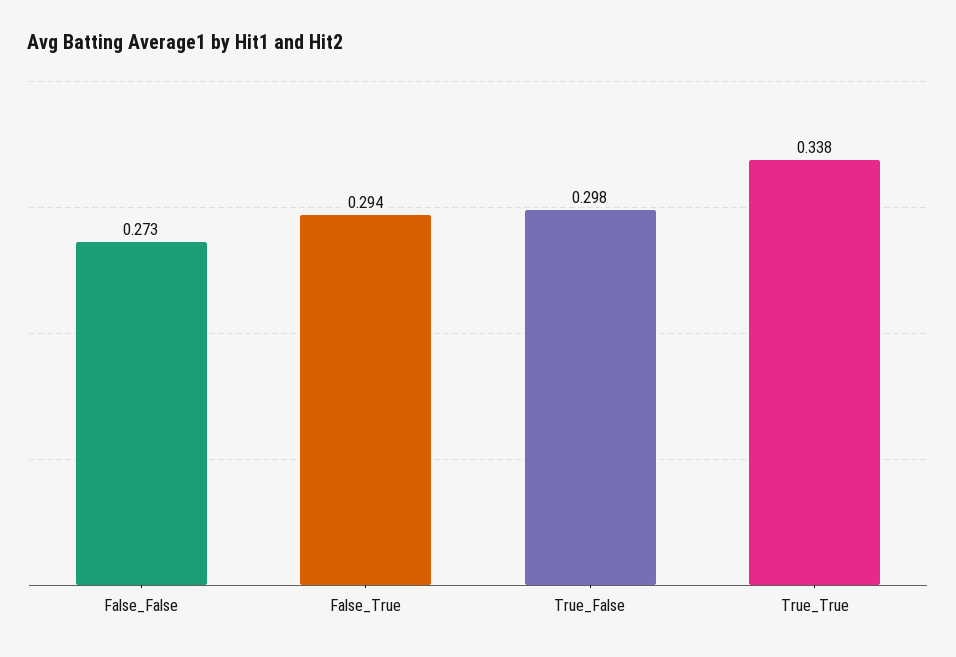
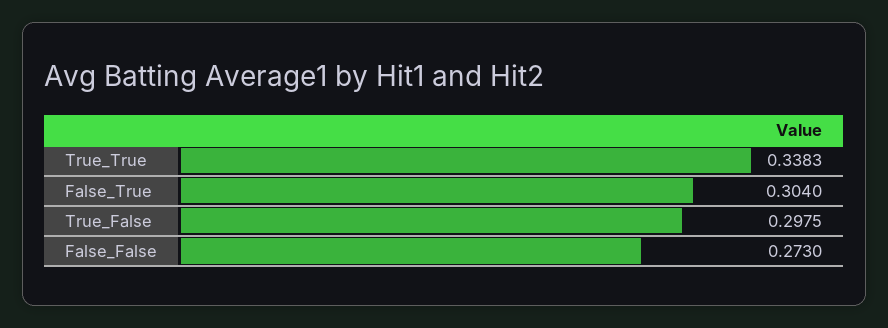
False_True: 0.294 -> 0.304

